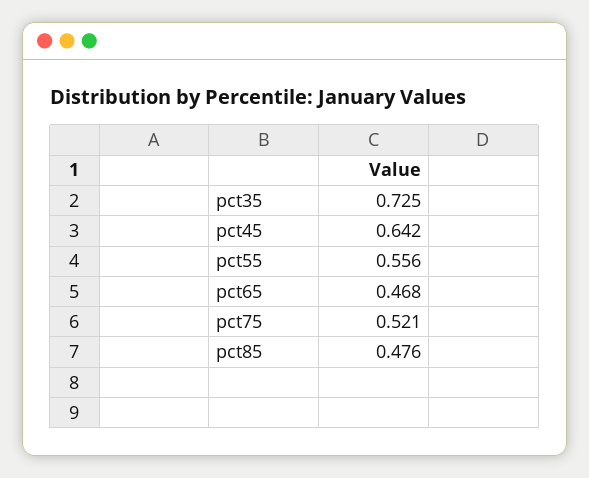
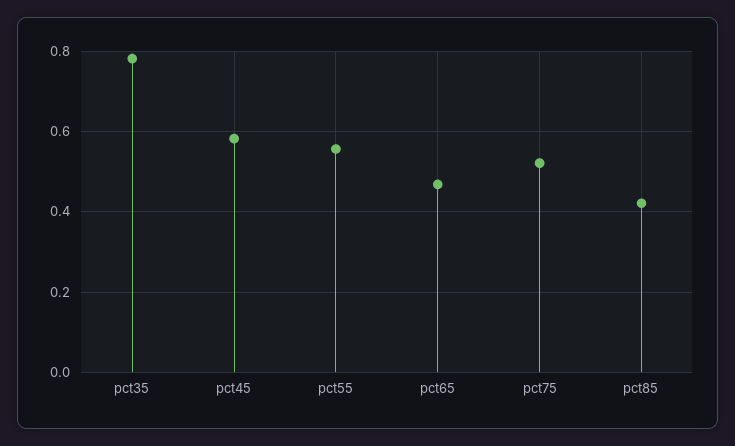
pct35: 0.725 -> 0.78
pct45: 0.642 -> 0.58
pct85: 0.476 -> 0.42

